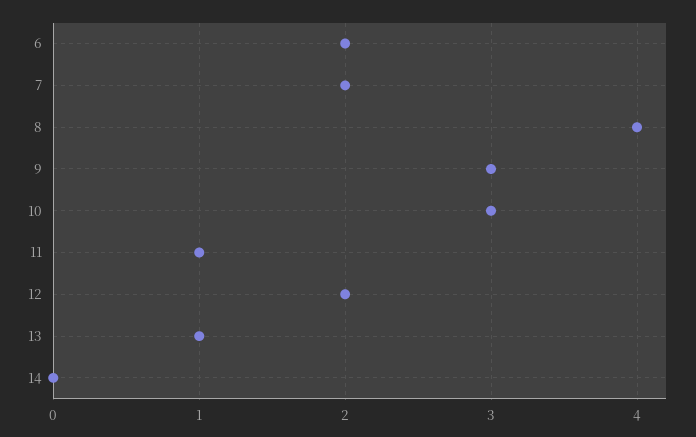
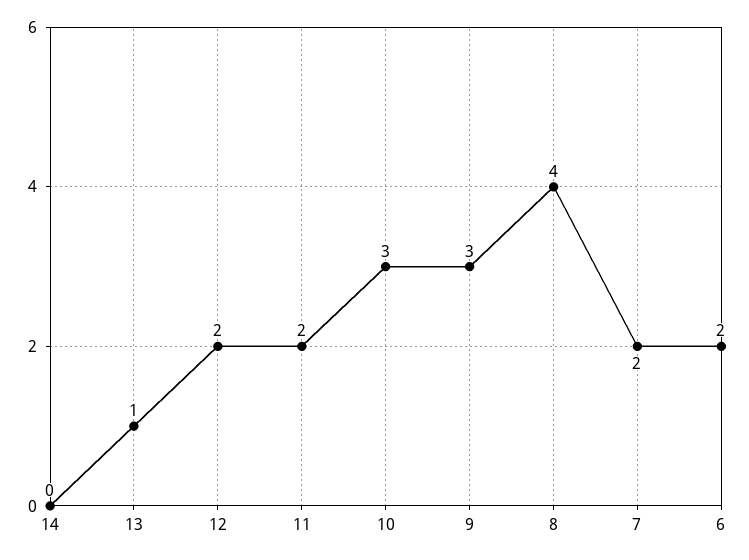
11: 1 -> 2

